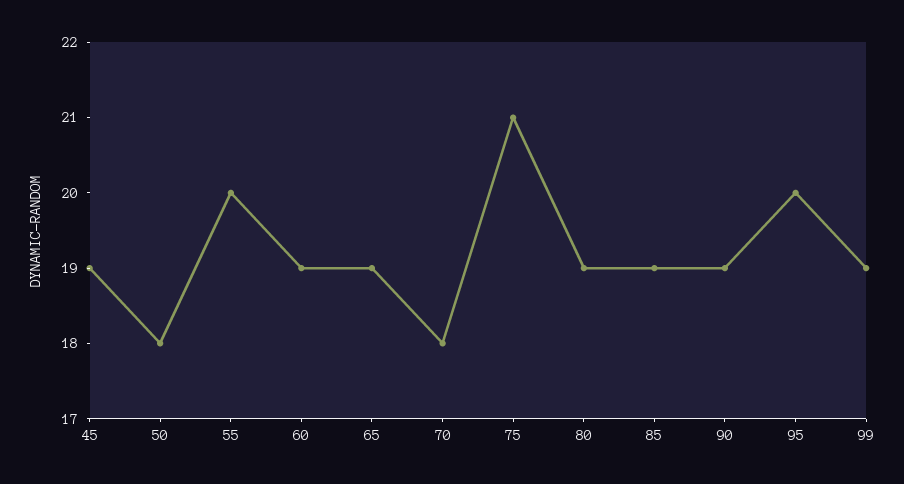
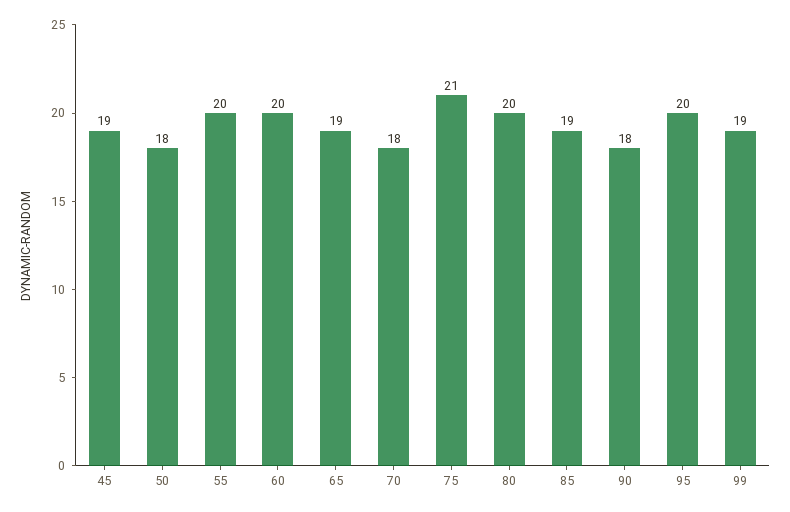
60: 19 -> 20
80: 19 -> 20
90: 19 -> 18

